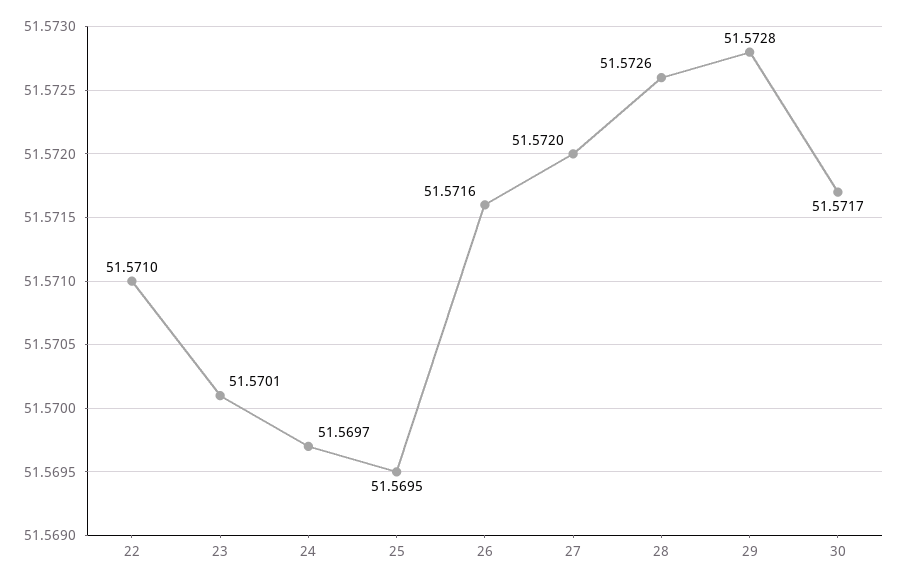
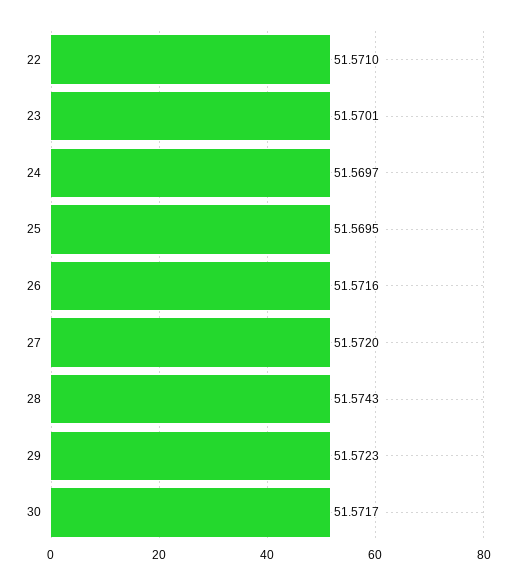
28: 51.5726 -> 51.5743
29: 51.5728 -> 51.5723

